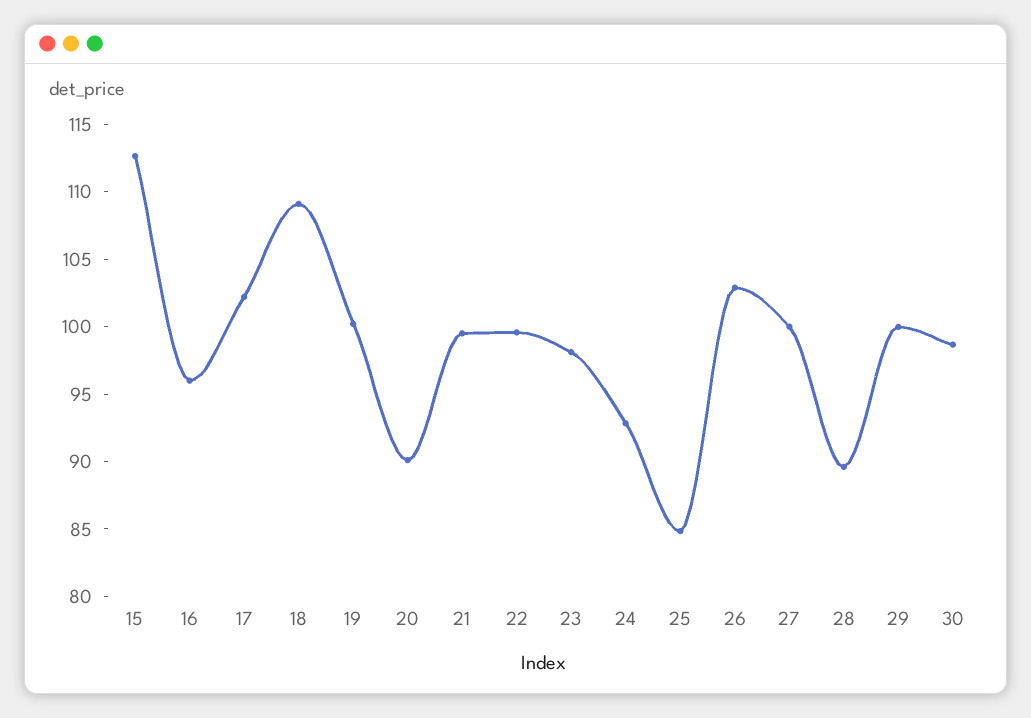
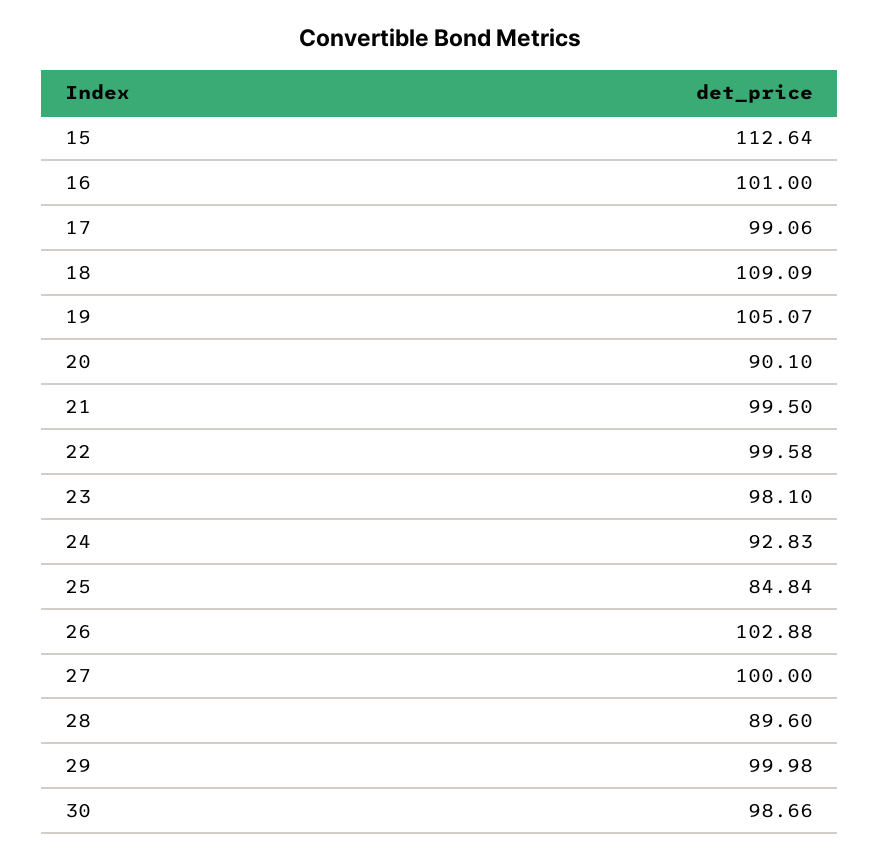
16: 96 -> 101
17: 102 -> 99.06
19: 100 -> 105.07

